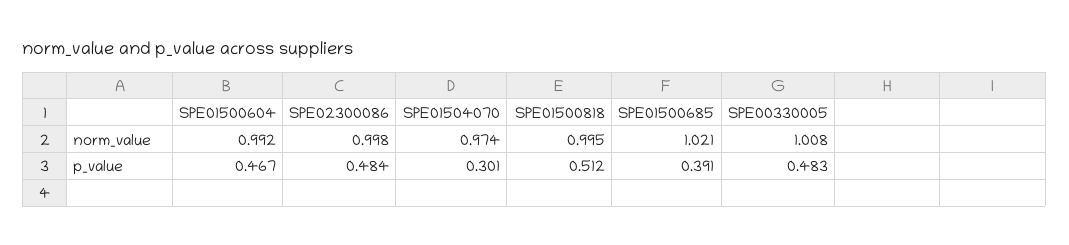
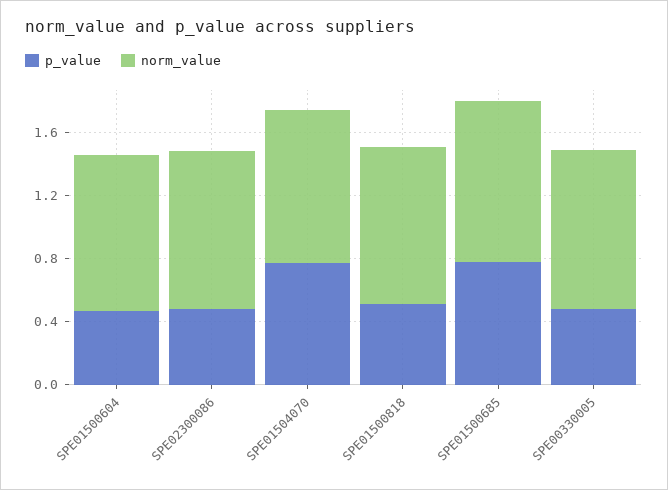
p_value, SPE01504070: 0.301 -> 0.8
p_value, SPE01500685: 0.391 -> 0.8

